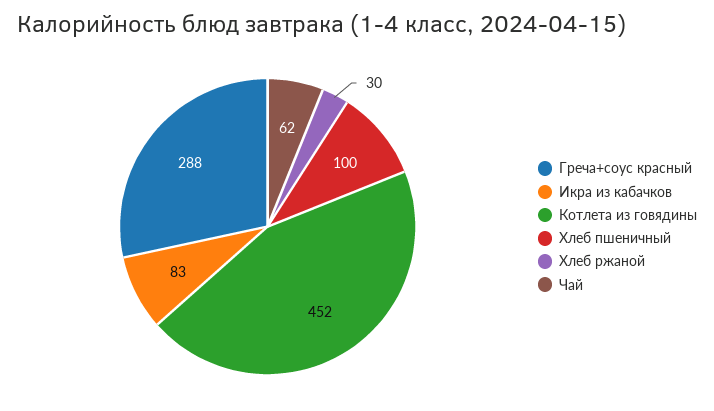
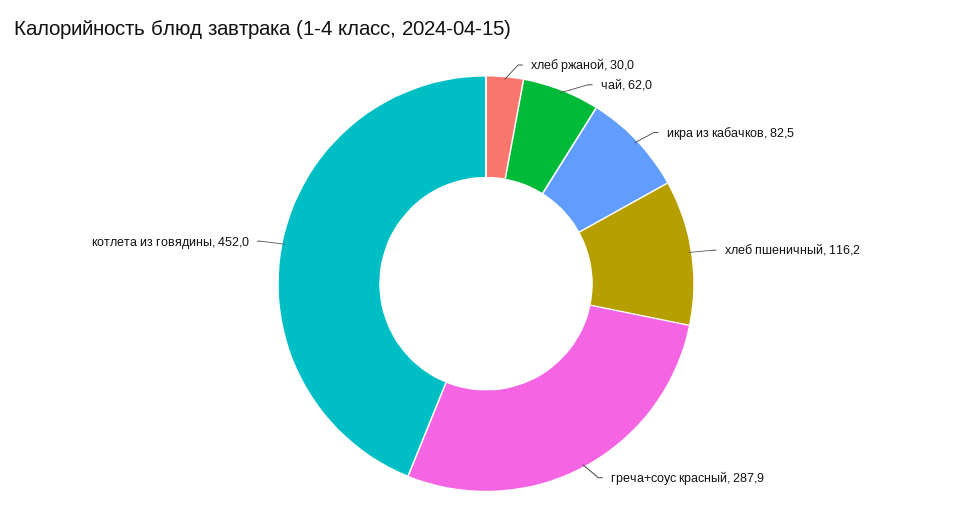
Хлеб пшеничный: 100 -> 116.2

